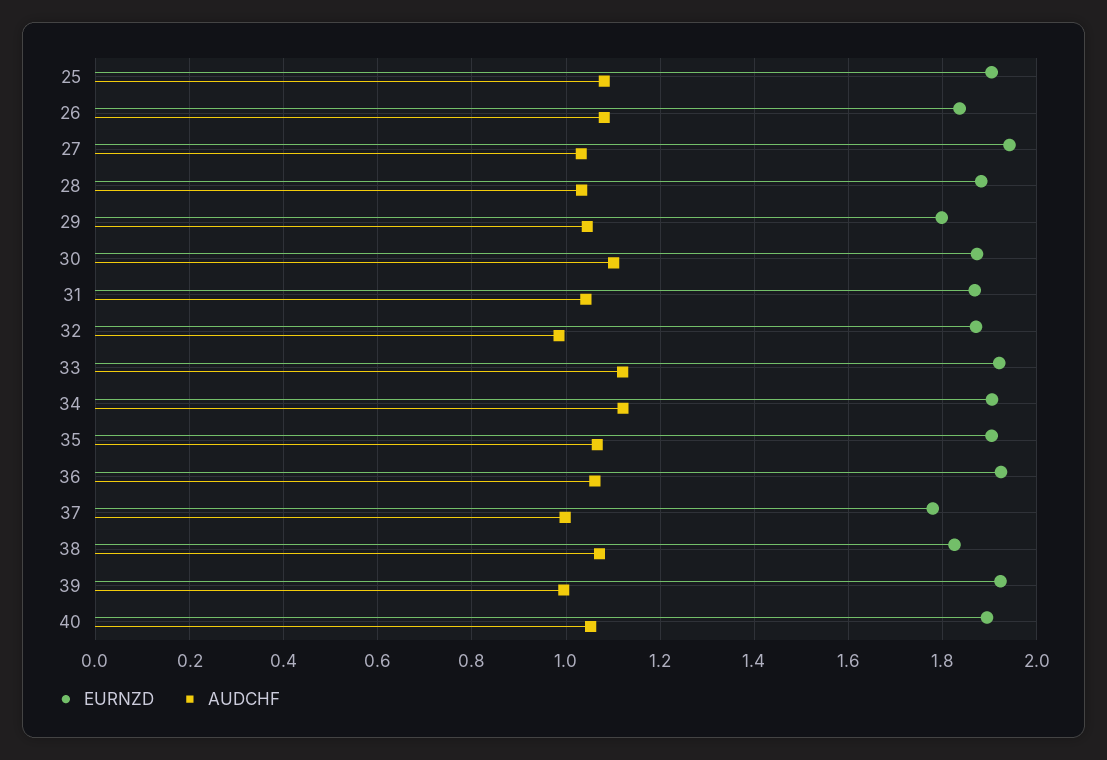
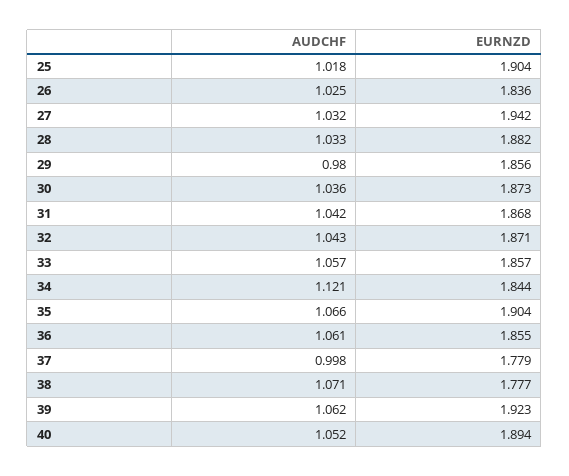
AUDCHF, 25: 1.08 -> 1.018
AUDCHF, 26: 1.08 -> 1.025
EURNZD, 29: 1.8 -> 1.856
AUDCHF, 29: 1.04 -> 0.98
AUDCHF, 30: 1.1 -> 1.036
AUDCHF, 32: 0.98 -> 1.043
EURNZD, 33: 1.92 -> 1.857
AUDCHF, 33: 1.12 -> 1.057
EURNZD, 34: 1.9 -> 1.844
EURNZD, 36: 1.92 -> 1.855
EURNZD, 38: 1.82 -> 1.777
AUDCHF, 39: 1 -> 1.062

